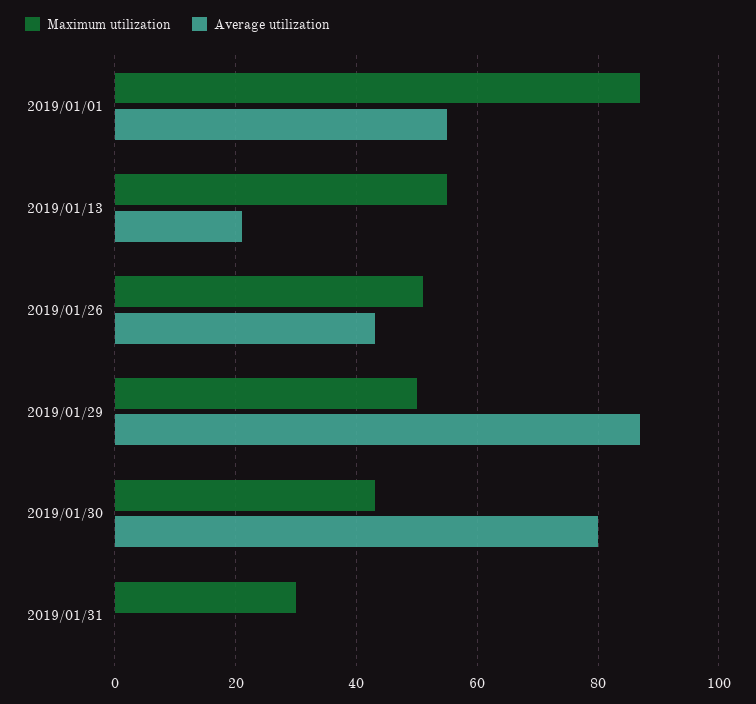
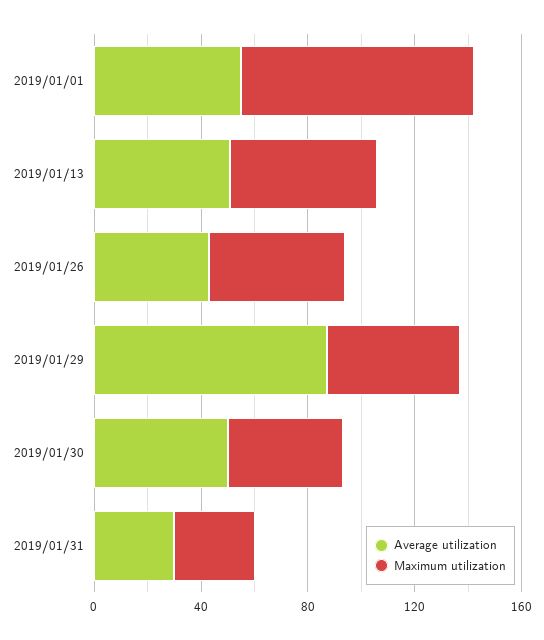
Average utilization, 2019/01/13: 20 -> 50
Average utilization, 2019/01/30: 80 -> 50
Average utilization, 2019/01/31: 0 -> 30

